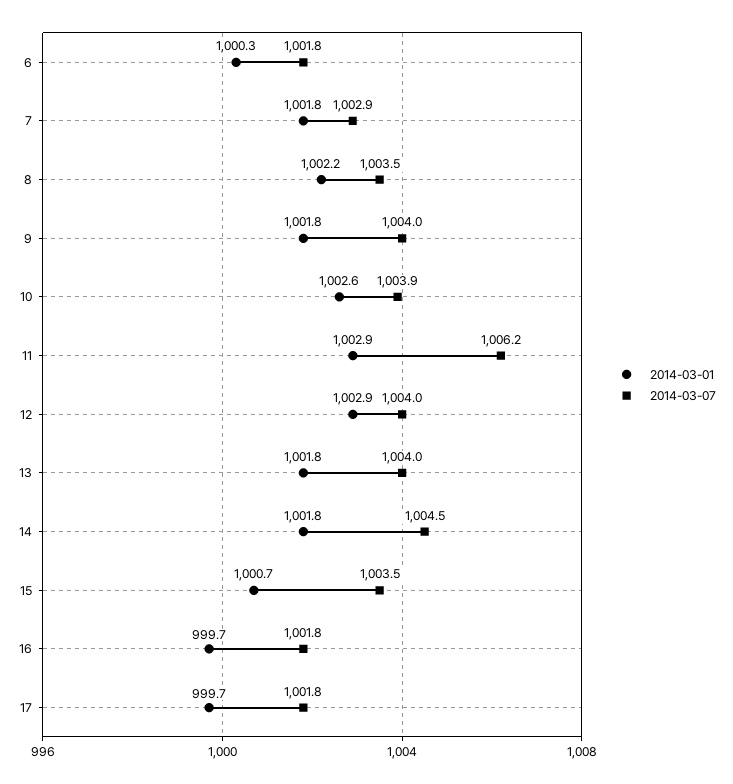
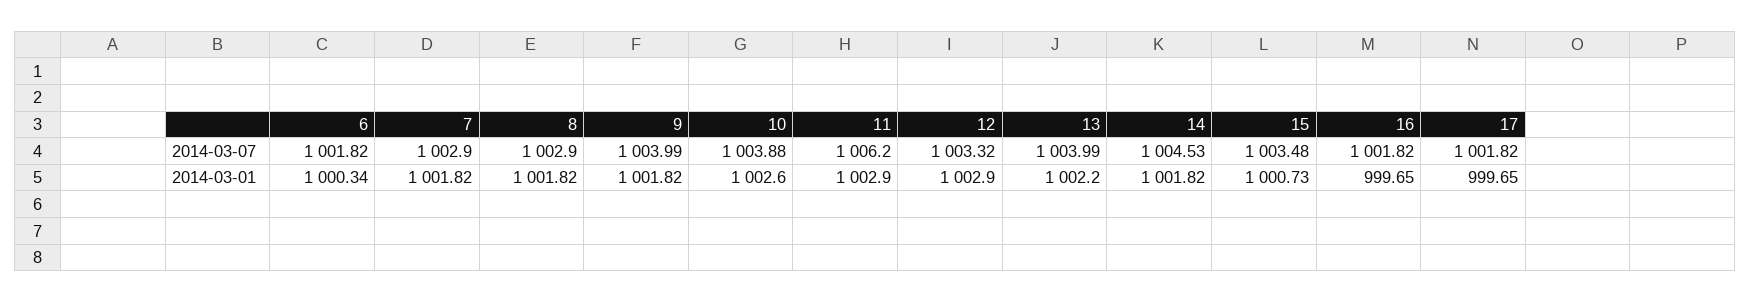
2014-03-01, 8: 1002.2 -> 1001.82
2014-03-07, 8: 1003.5 -> 1002.9
2014-03-07, 12: 1004 -> 1003.32
2014-03-01, 13: 1001.8 -> 1002.2

